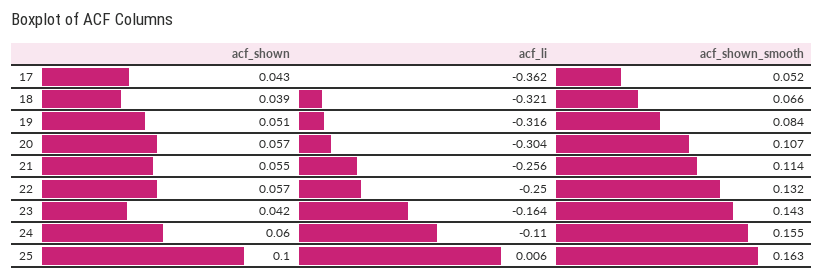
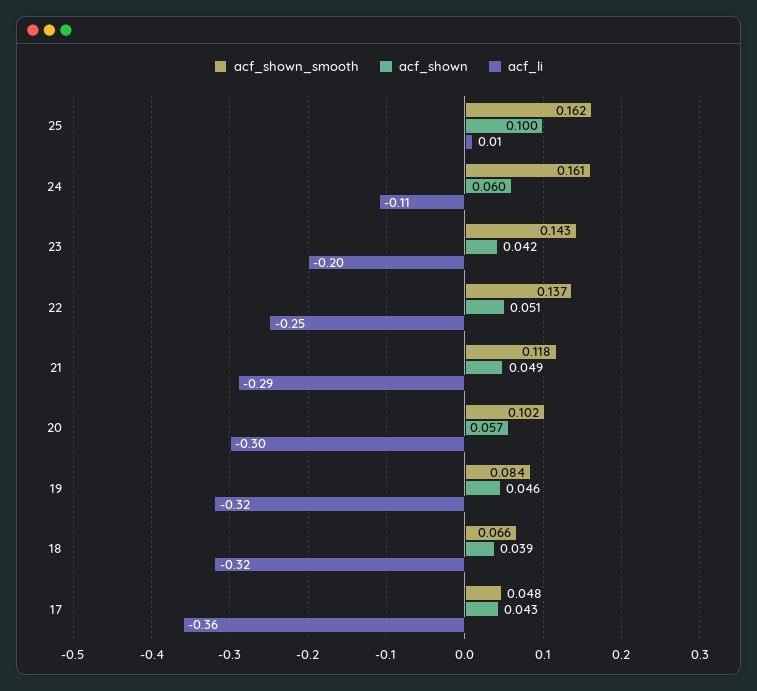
acf_shown_smooth, 17: 0.052 -> 0.048
acf_shown, 19: 0.051 -> 0.046
acf_shown_smooth, 20: 0.107 -> 0.102
acf_shown, 21: 0.055 -> 0.049
acf_li, 21: -0.256 -> -0.29
acf_shown_smooth, 21: 0.114 -> 0.118
acf_shown, 22: 0.057 -> 0.051
acf_shown_smooth, 22: 0.132 -> 0.137
acf_li, 23: -0.164 -> -0.2
acf_shown_smooth, 24: 0.155 -> 0.161
acf_shown_smooth, 25: 0.163 -> 0.162

